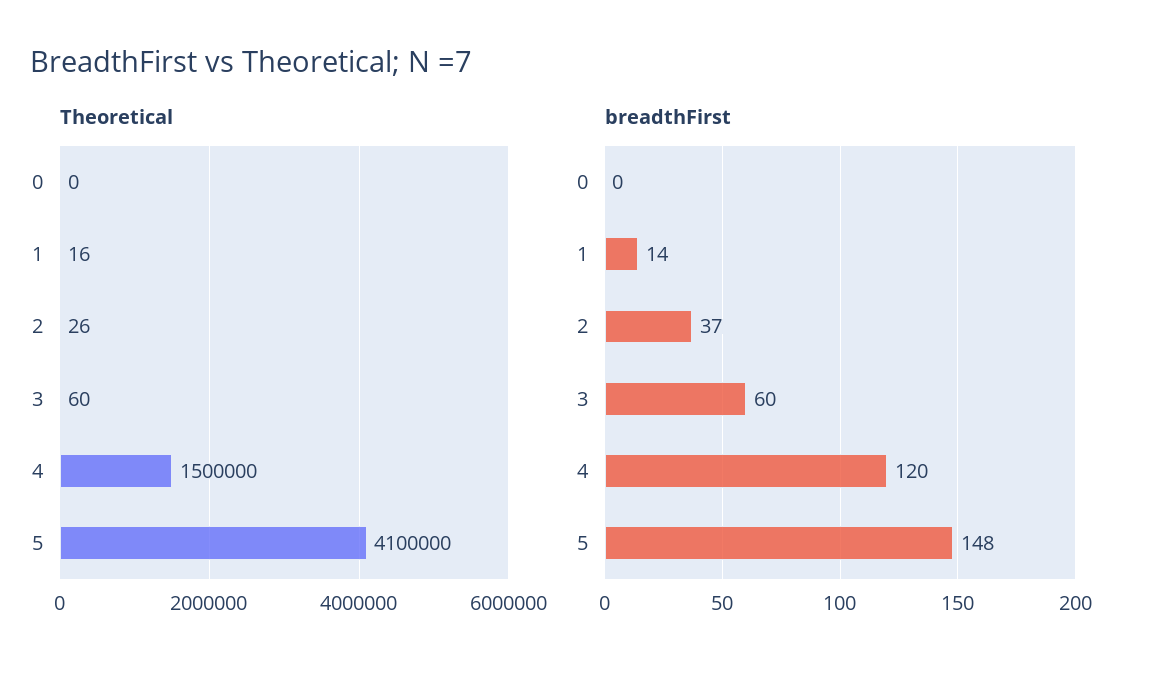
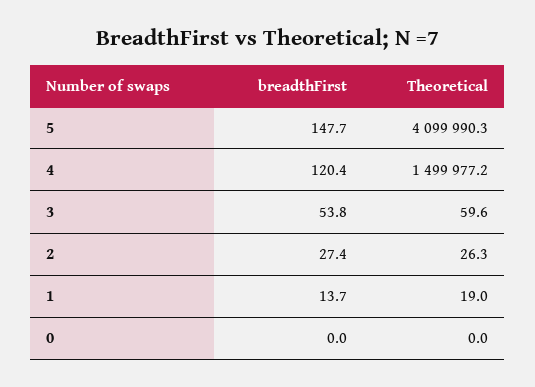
Theoretical, 1: 16 -> 19
Theoretical, 4: 1500000 -> 1499977.2
Theoretical, 5: 4100000 -> 4099990.3
breadthFirst, 2: 37 -> 27.4
breadthFirst, 3: 60 -> 53.8

